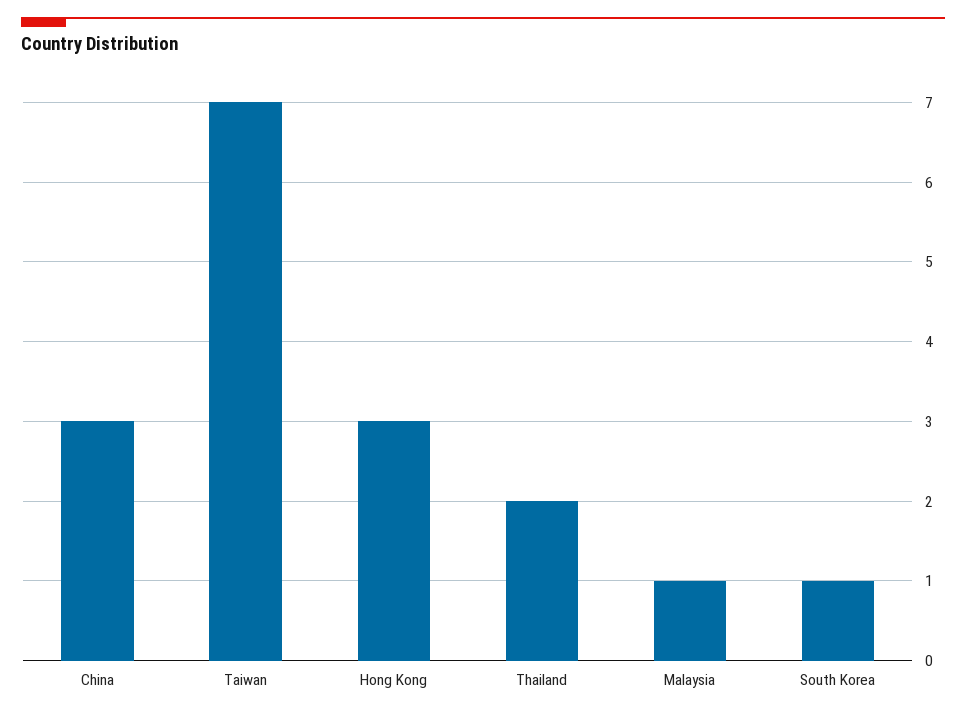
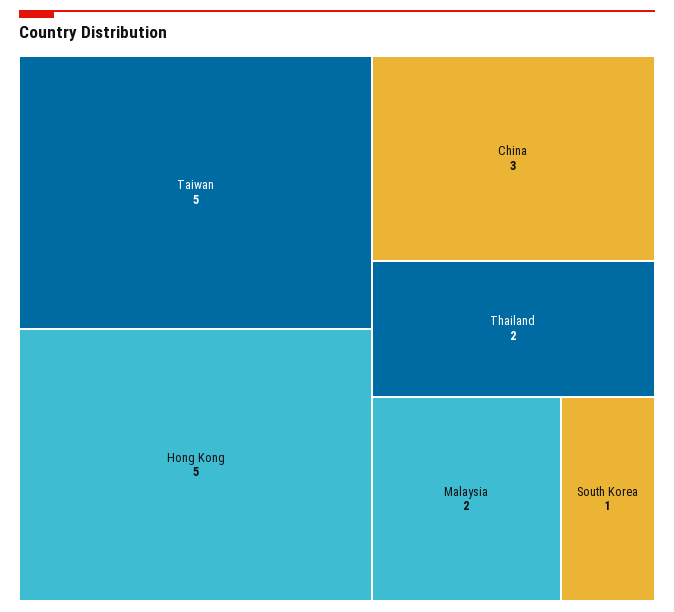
Taiwan: 7 -> 5
Hong Kong: 3 -> 5
Malaysia: 1 -> 2

